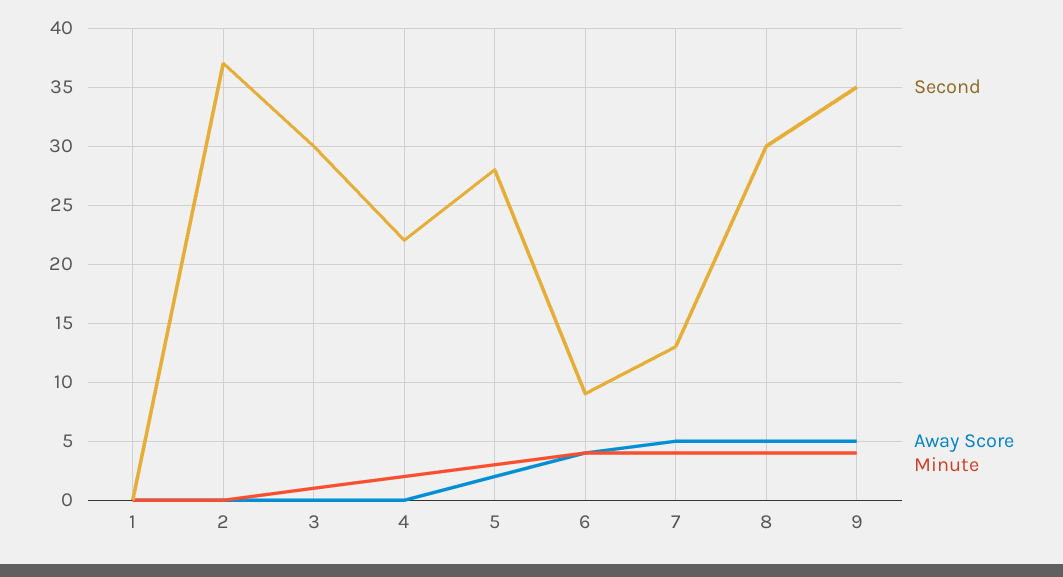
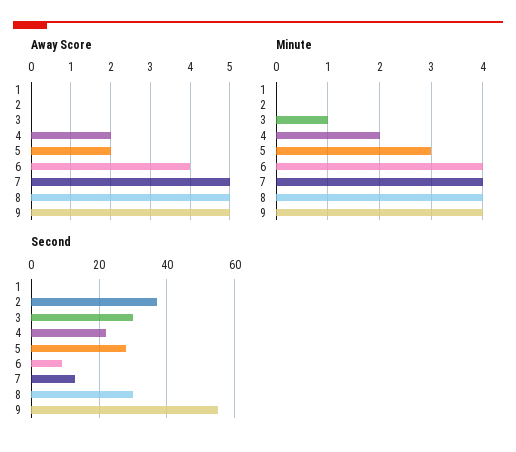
Away Score, 4: 0 -> 2
Second, 9: 35 -> 55

